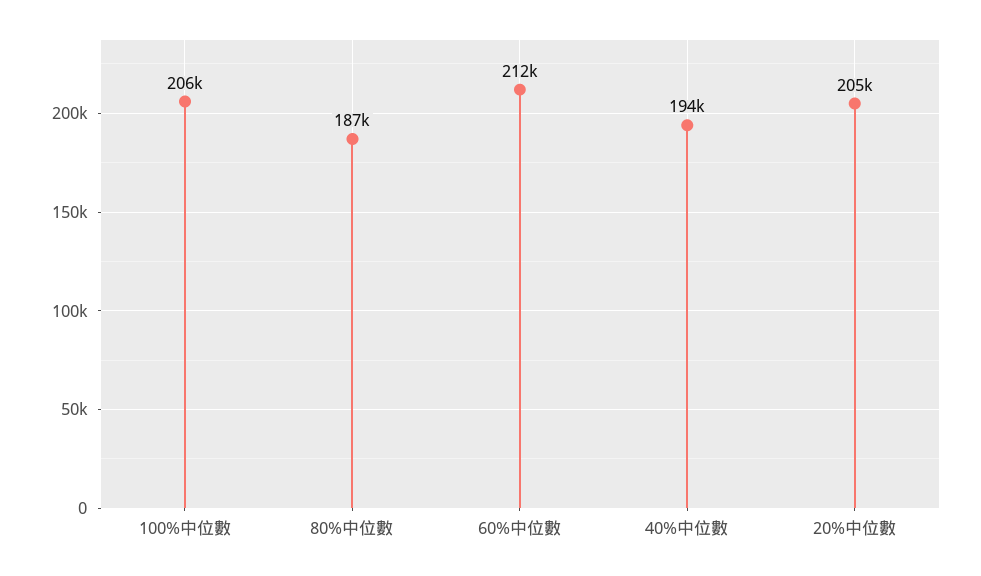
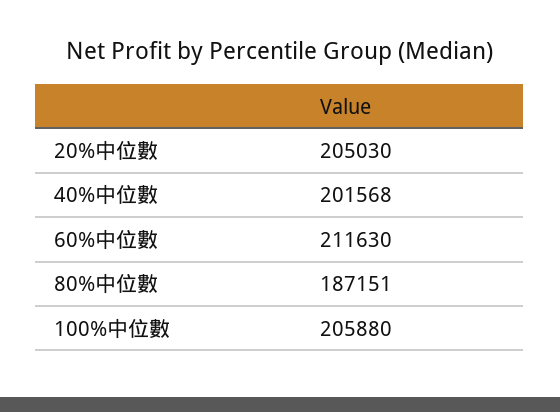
40%中位數: 194000 -> 201568

